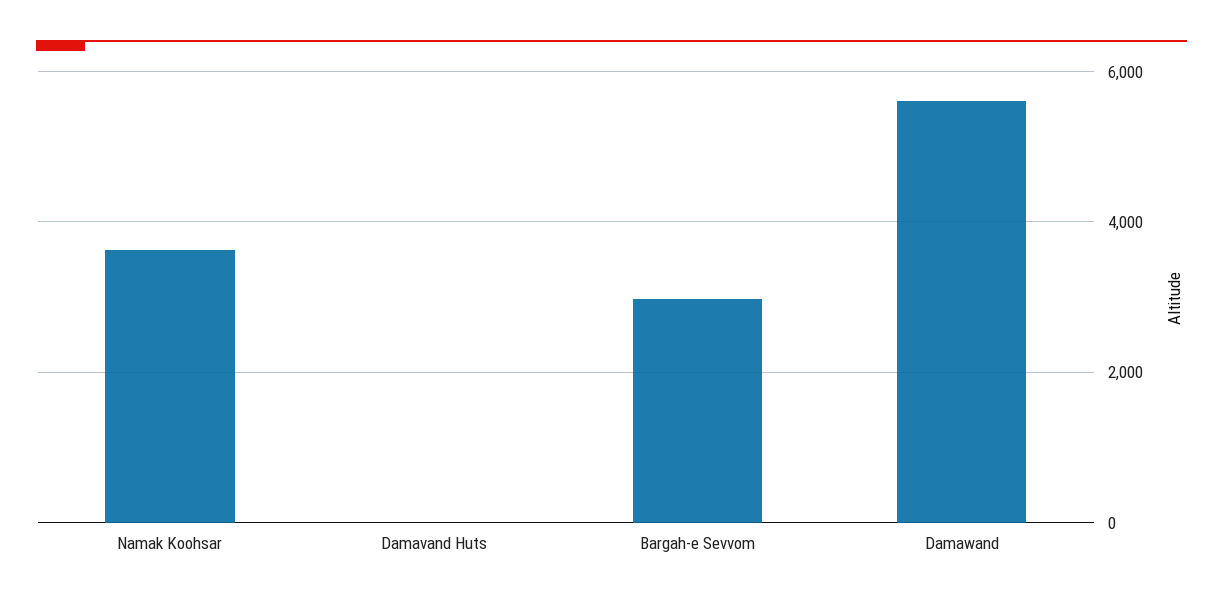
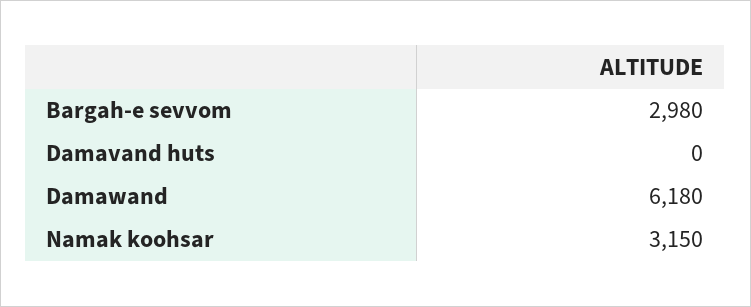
Namak Koohsar: 3600 -> 3150
Damawand: 5600 -> 6180

